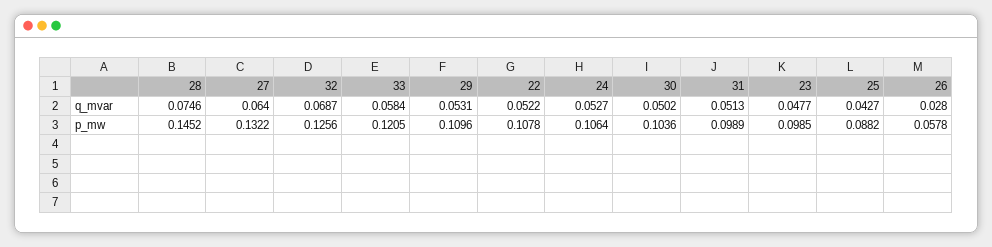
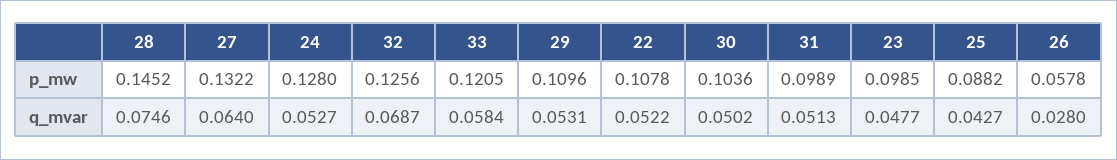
24, p_mw: 0.1064 -> 0.128

